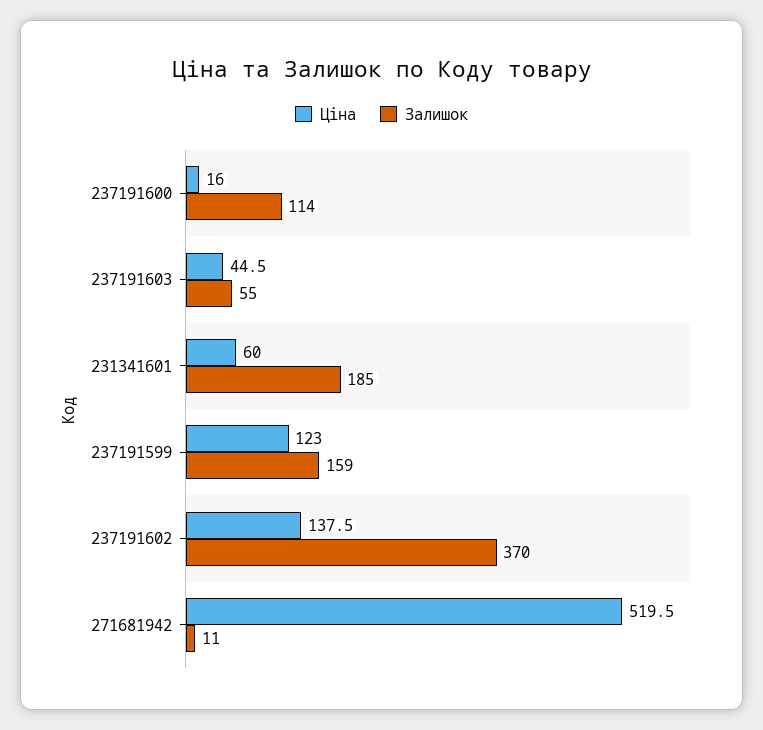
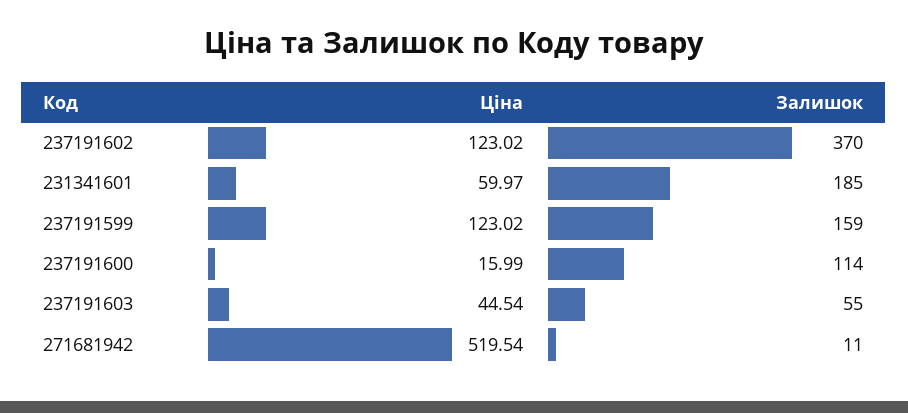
Ціна, 237191602: 137.5 -> 123.02

